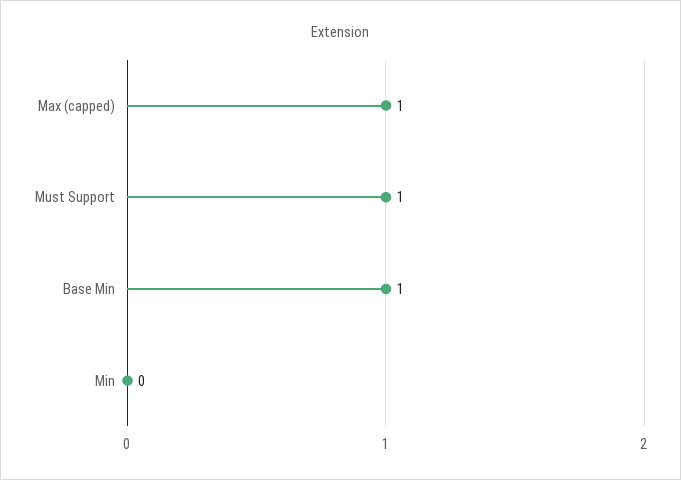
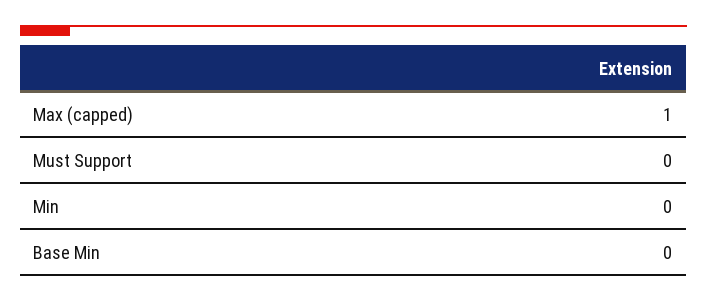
Must Support: 1 -> 0
Base Min: 1 -> 0

